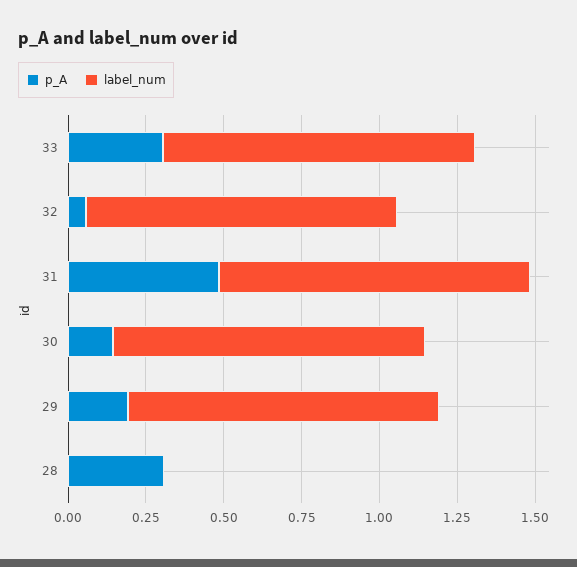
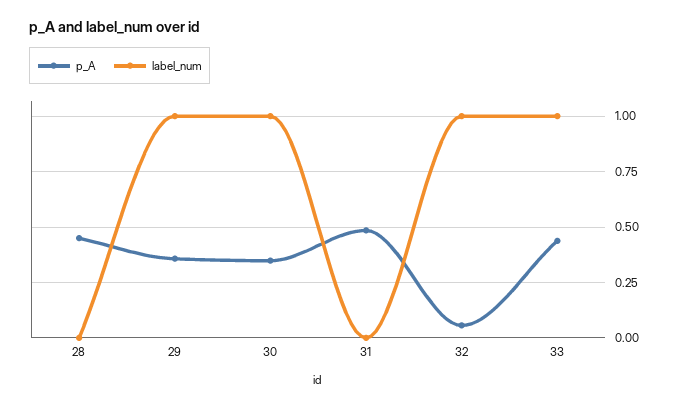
p_A, 33: 0.3 -> 0.45
label_num, 31: 1 -> 0
p_A, 30: 0.15 -> 0.35
p_A, 29: 0.2 -> 0.35
p_A, 28: 0.3 -> 0.45

